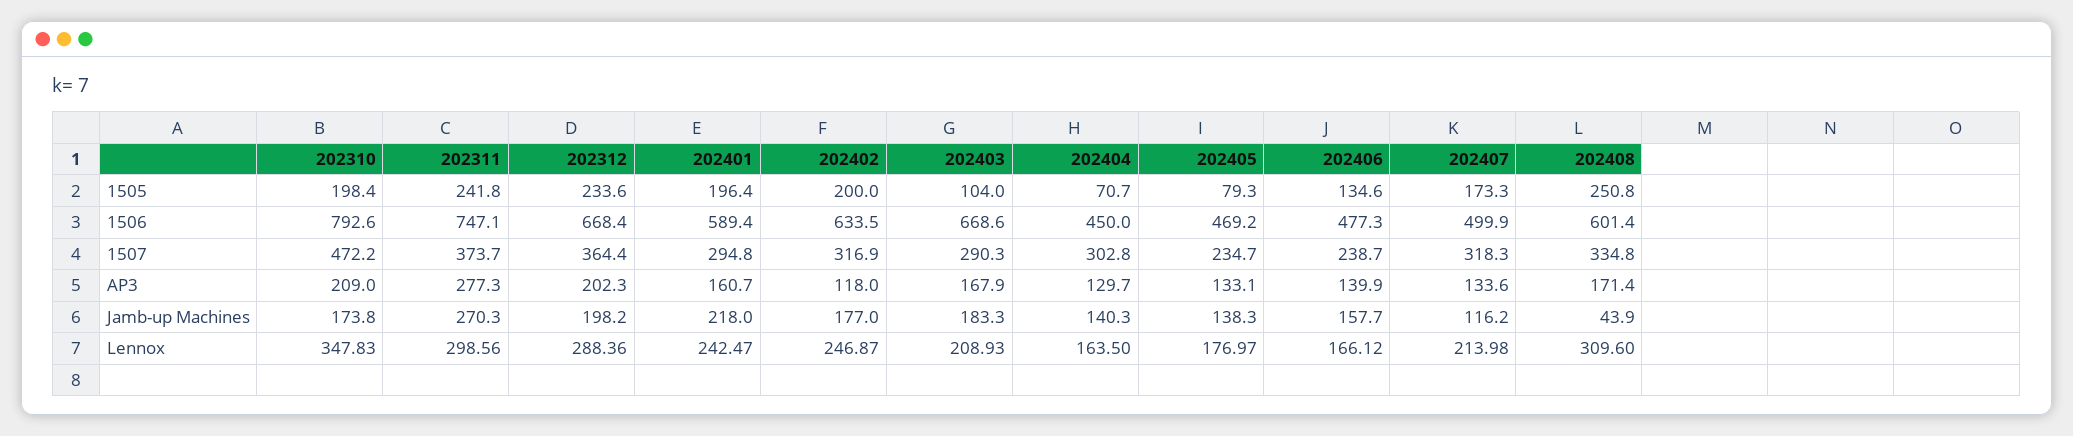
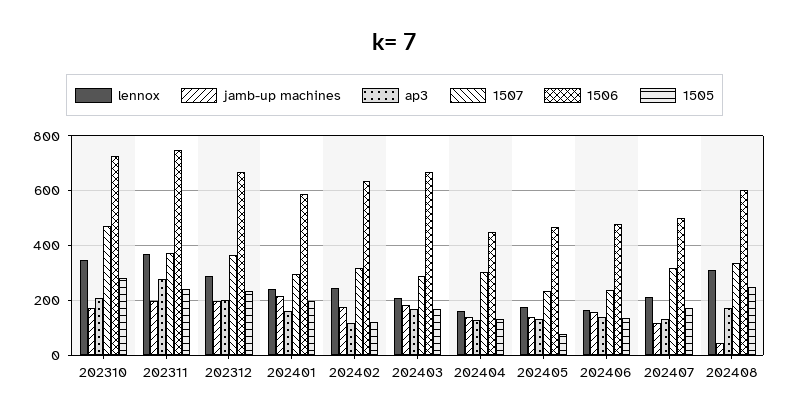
1505, 202310: 198.4 -> 275
1505, 202402: 200 -> 125
1505, 202403: 104 -> 175
1505, 202404: 70.7 -> 125
1506, 202310: 792.6 -> 725
Jamb-up Machines, 202311: 270.3 -> 200
Lennox, 202311: 298.56 -> 375

